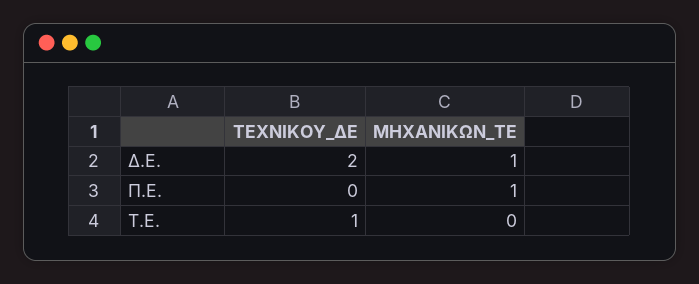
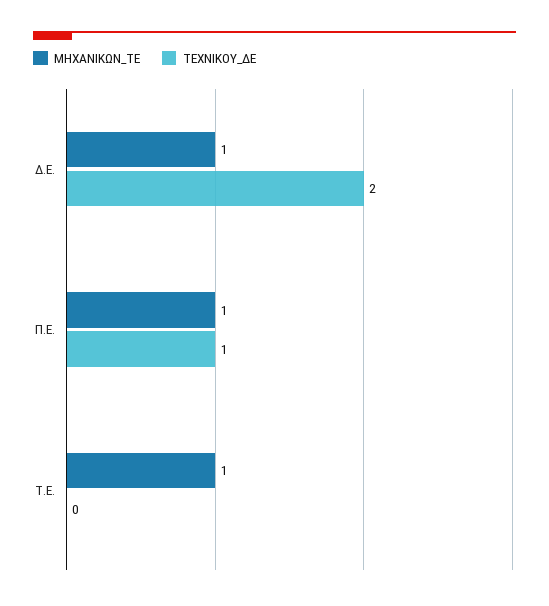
ΤΕΧΝΙΚΟΥ_ΔΕ, Π.Ε.: 0 -> 1
ΤΕΧΝΙΚΟΥ_ΔΕ, Τ.Ε.: 1 -> 0
ΜΗΧΑΝΙΚΩΝ_ΤΕ, Τ.Ε.: 0 -> 1

